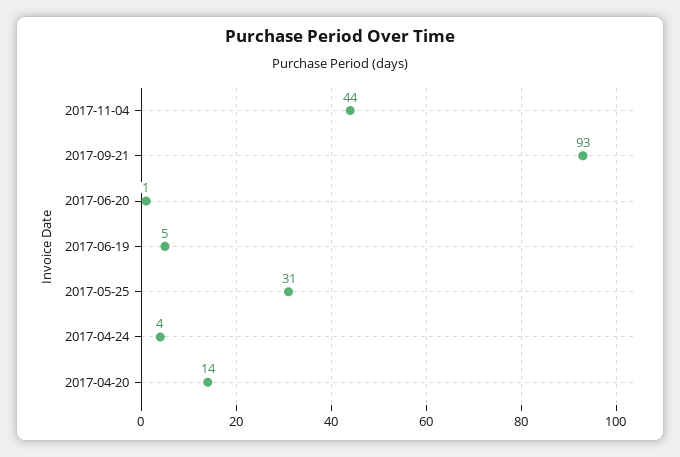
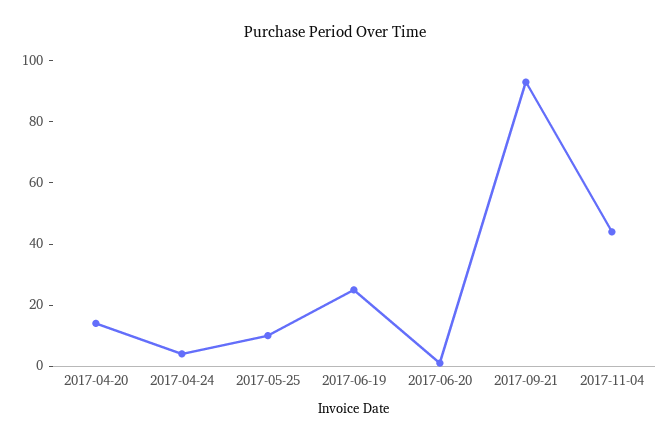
2017-06-19: 5 -> 25
2017-05-25: 31 -> 10

